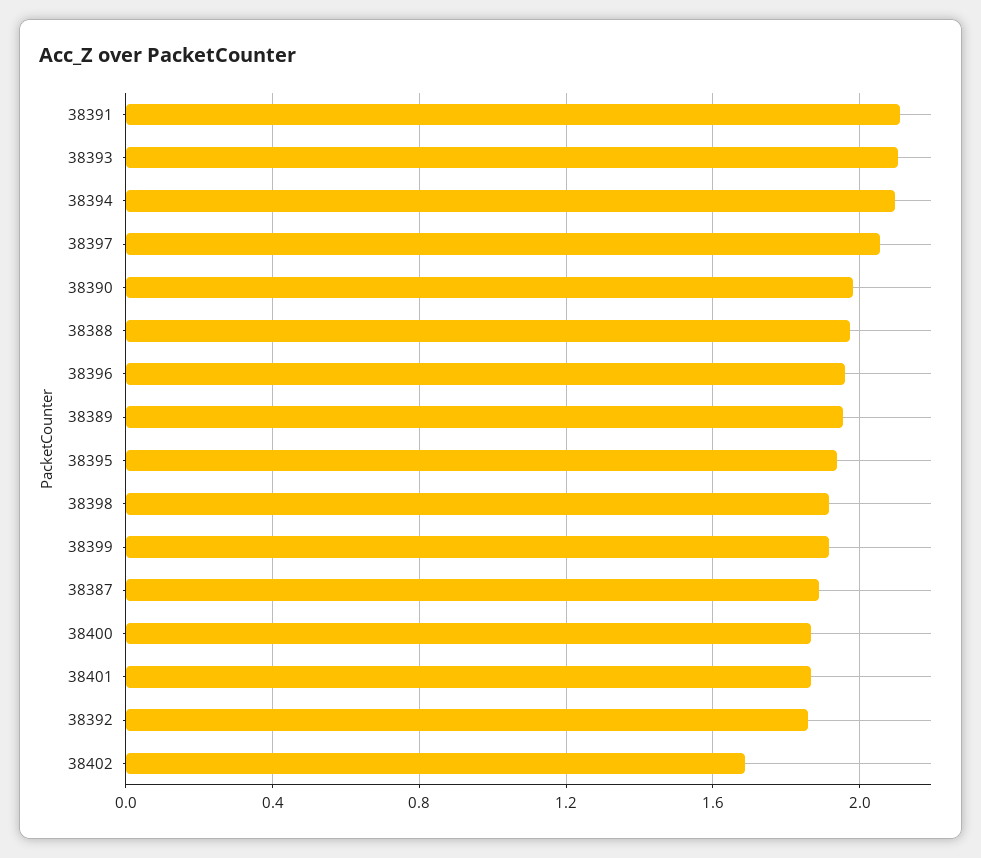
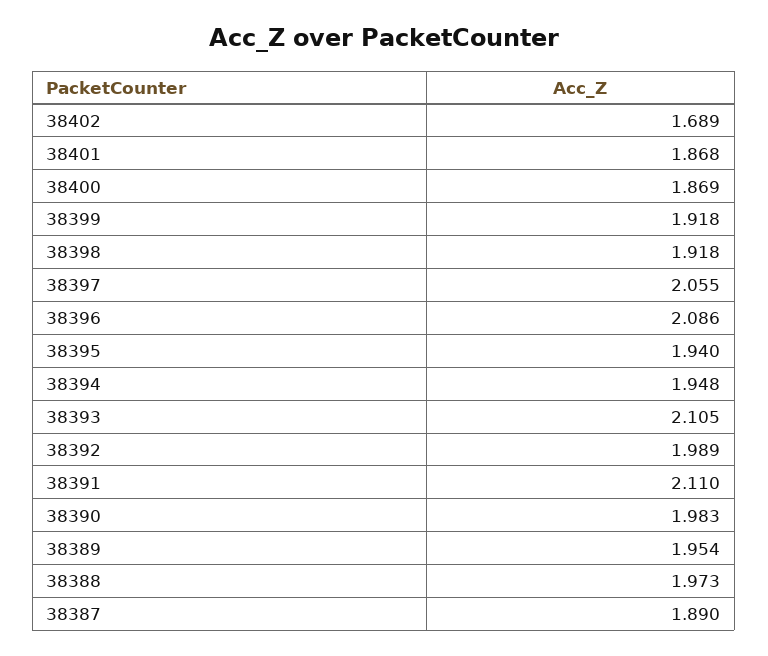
38394: 2.1 -> 1.948
38396: 1.95 -> 2.086
38392: 1.85 -> 1.989

